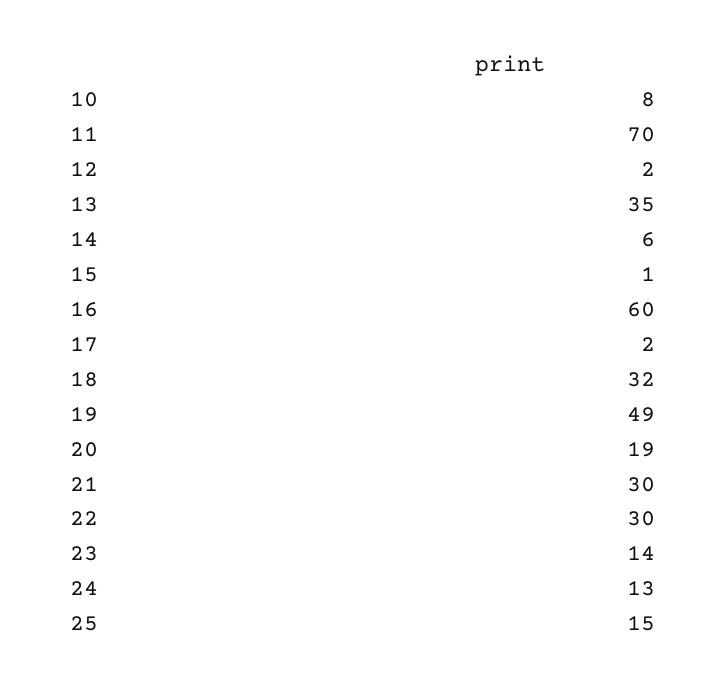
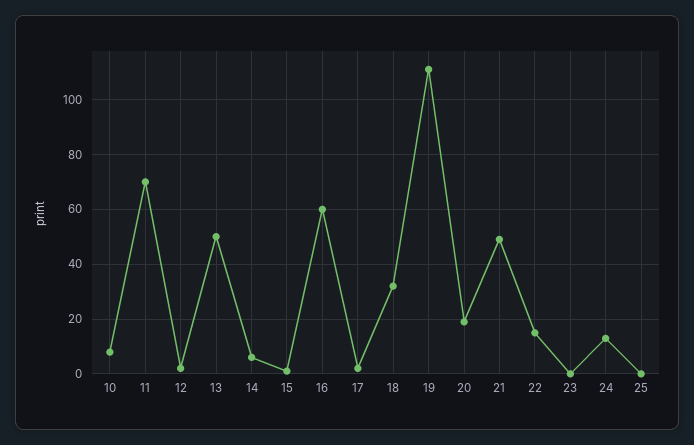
13: 35 -> 50
19: 49 -> 110
21: 30 -> 50
22: 30 -> 15
23: 14 -> 0
25: 15 -> 0

